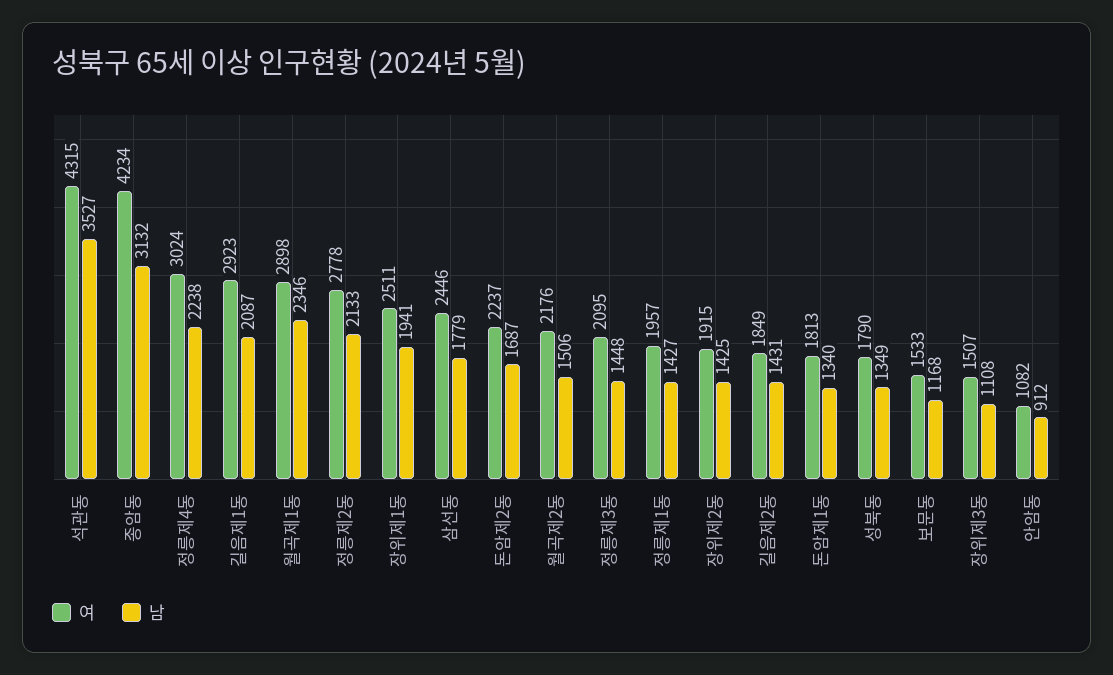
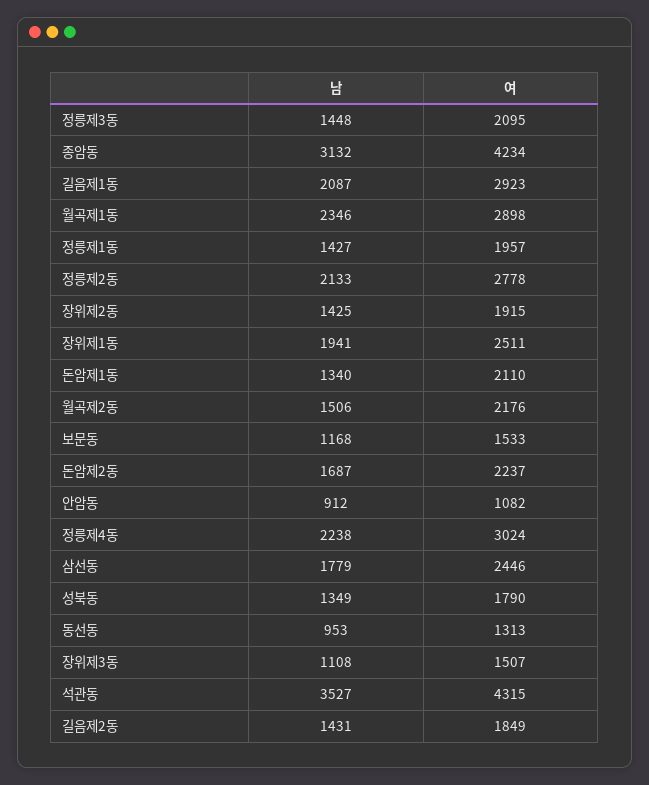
여, 돈암제1동: 1813 -> 2110
남, 동선동: none -> 953
여, 동선동: none -> 1313

